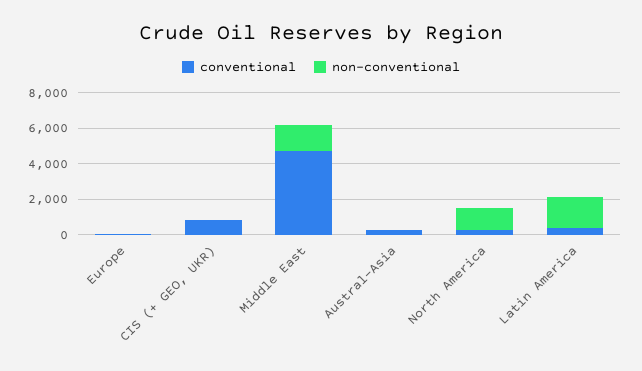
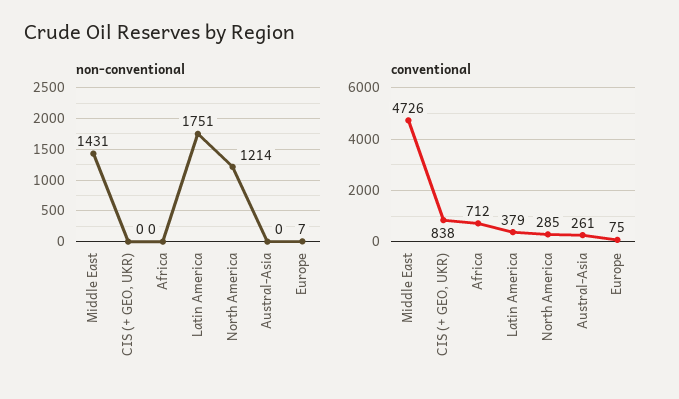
non-conventional, Africa: none -> 0
conventional, Africa: none -> 712

